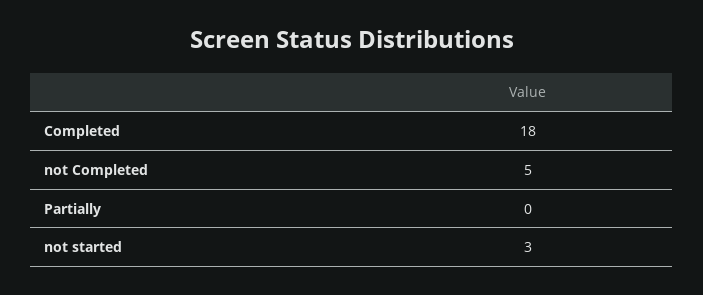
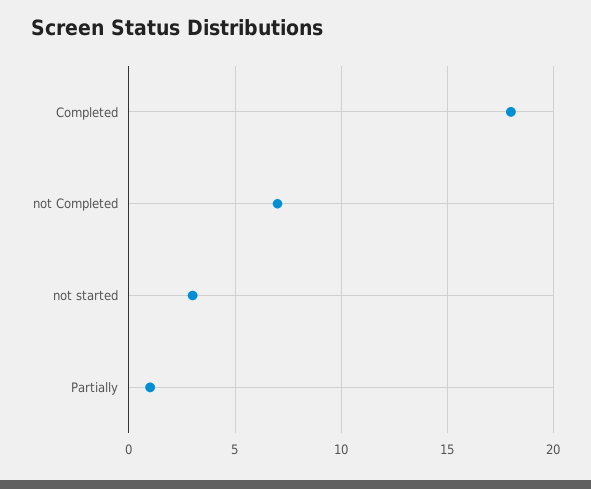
not Completed: 5 -> 7
Partially: 0 -> 1

